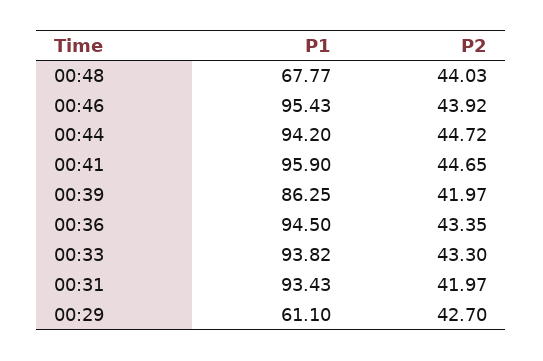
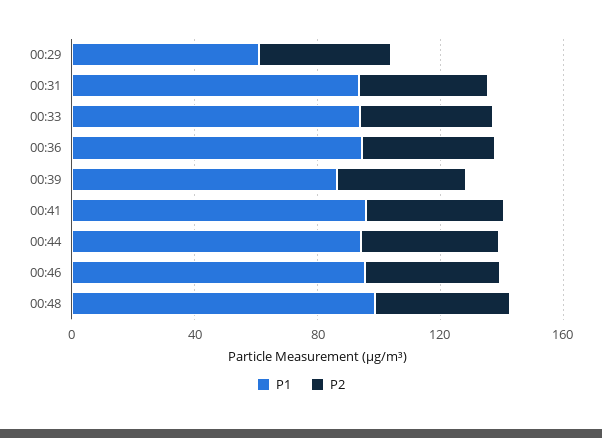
P1, 00:48: 67.77 -> 100

